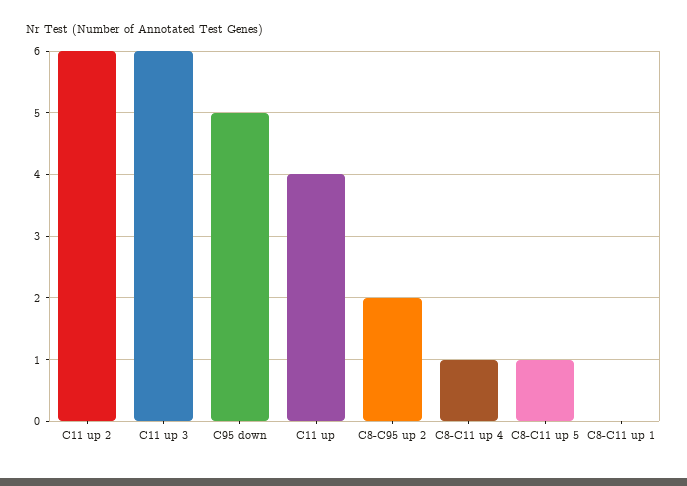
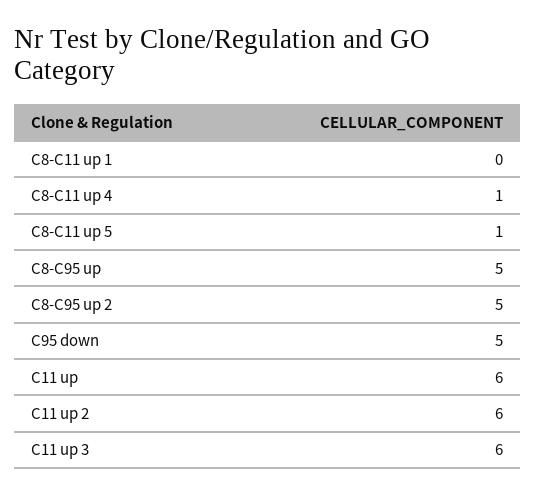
C11 up: 4 -> 6
C8-C95 up 2: 2 -> 5
C8-C95 up: none -> 5

